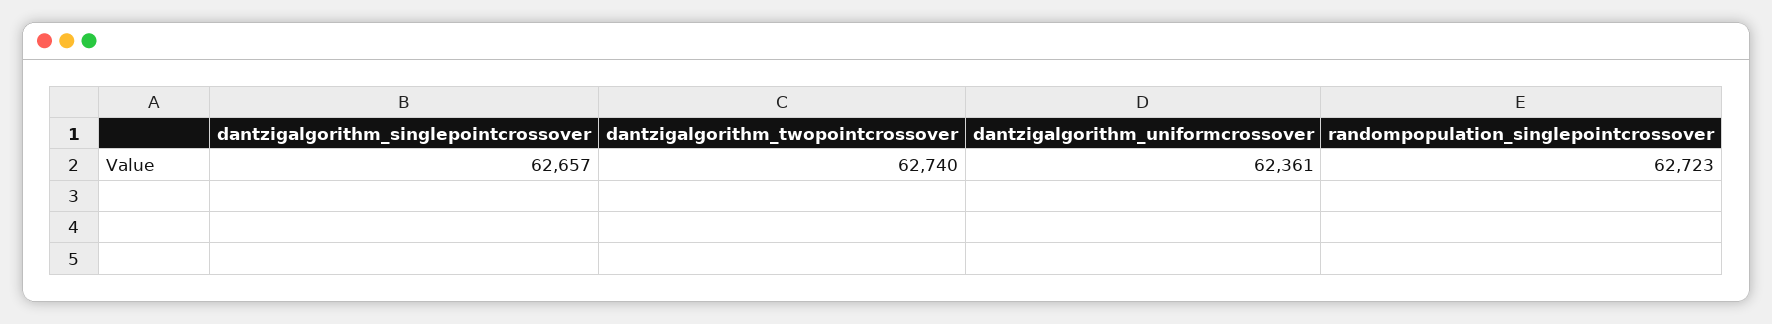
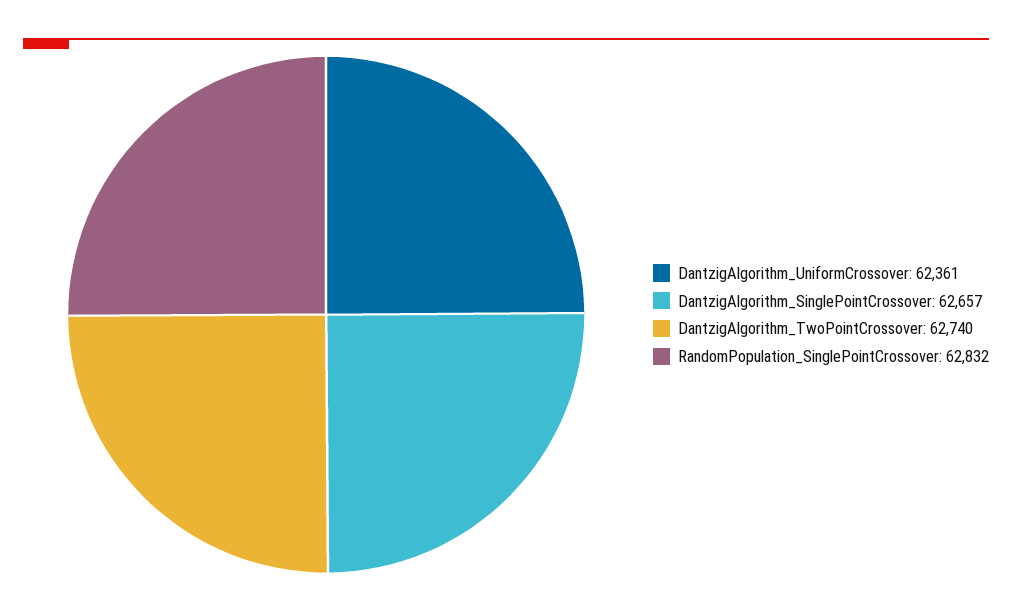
randompopulation_singlepointcrossover: 62723 -> 62832

